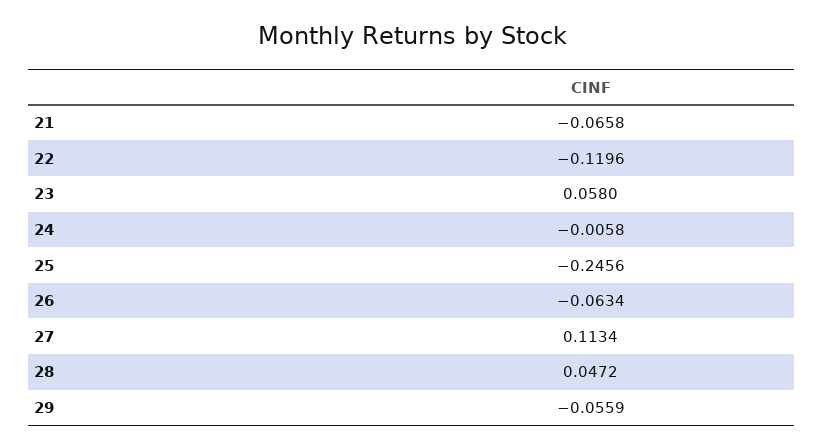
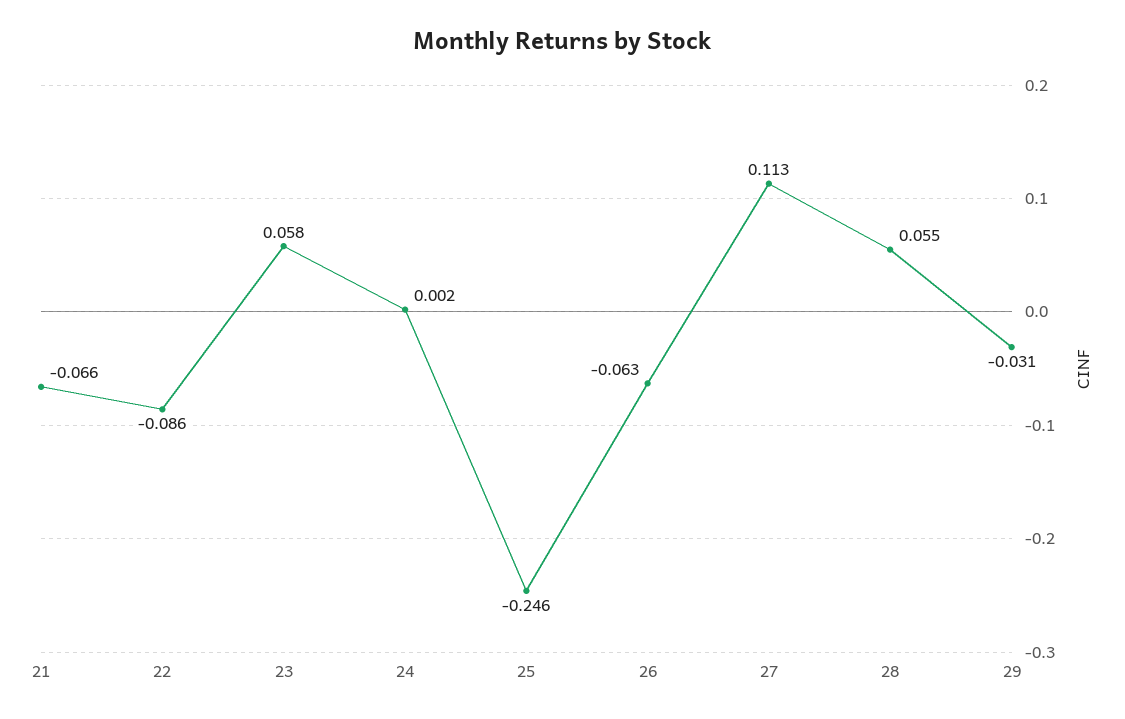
22: -0.1196 -> -0.086
24: -0.0058 -> 0.002
28: 0.0472 -> 0.055
29: -0.0559 -> -0.031

